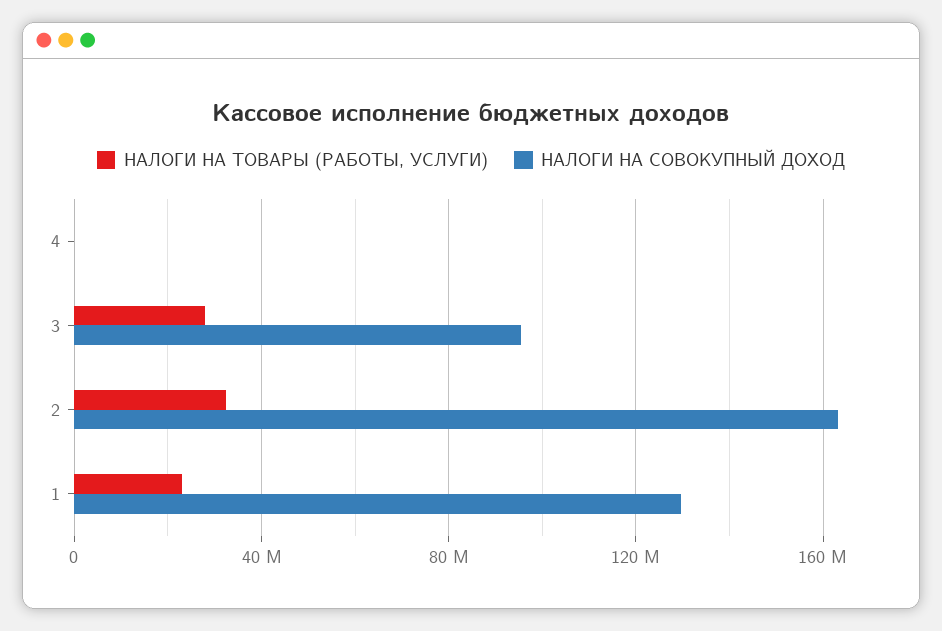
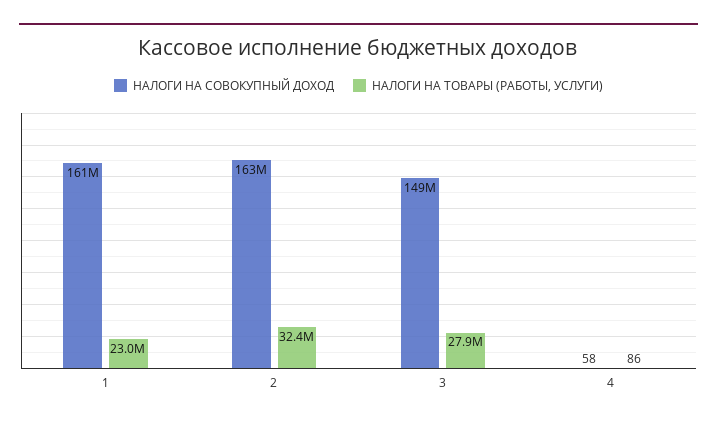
НАЛОГИ НА СОВОКУПНЫЙ ДОХОД, 3: 95000000 -> 149000000
НАЛОГИ НА СОВОКУПНЫЙ ДОХОД, 1: 130000000 -> 161000000

